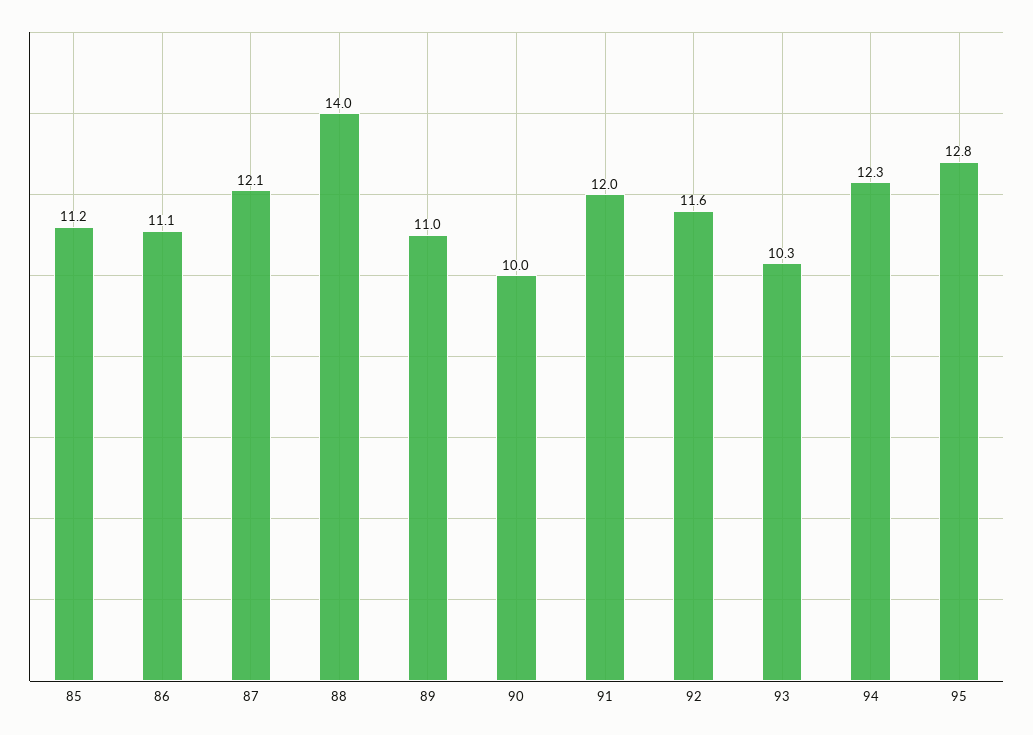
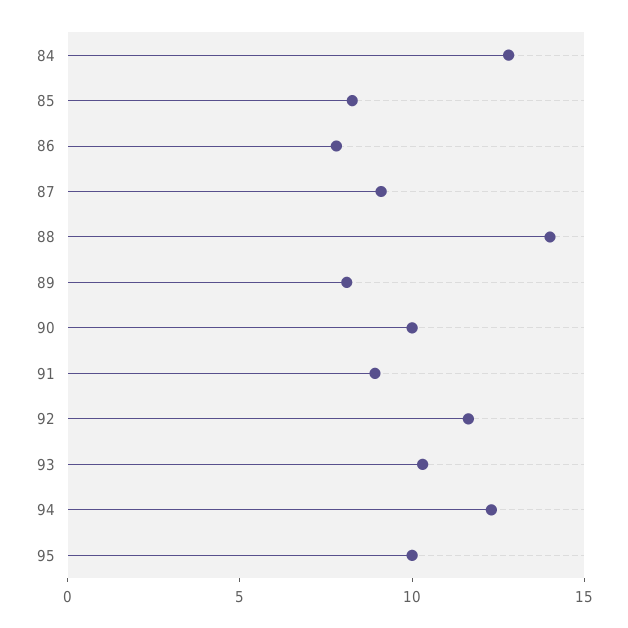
85: 11.2 -> 8
86: 11.1 -> 8
87: 12.1 -> 9
89: 11 -> 8
91: 12 -> 9
95: 12.8 -> 10
84: none -> 13

